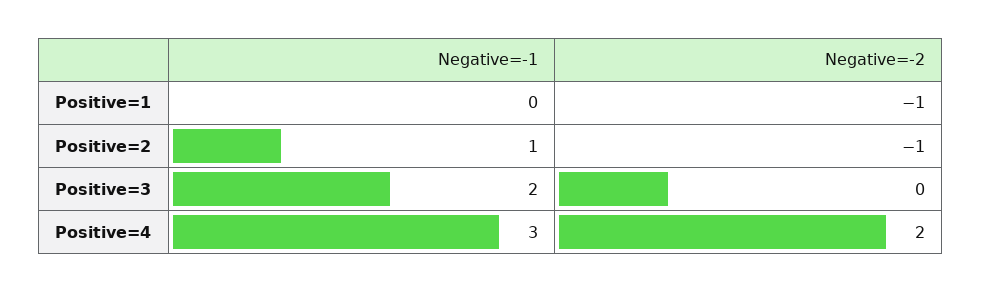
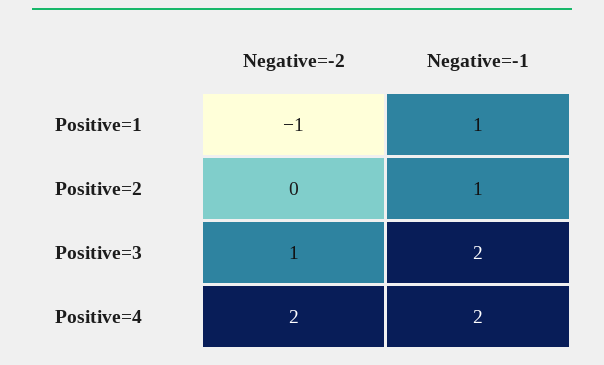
Negative=-1, Positive=1: 0 -> 1
Negative=-2, Positive=2: -1 -> 0
Negative=-2, Positive=3: 0 -> 1
Negative=-1, Positive=4: 3 -> 2

